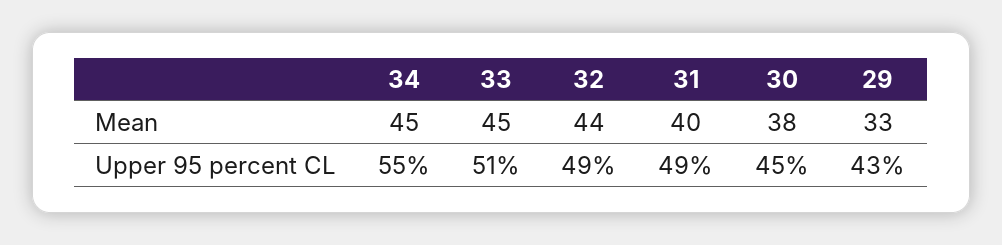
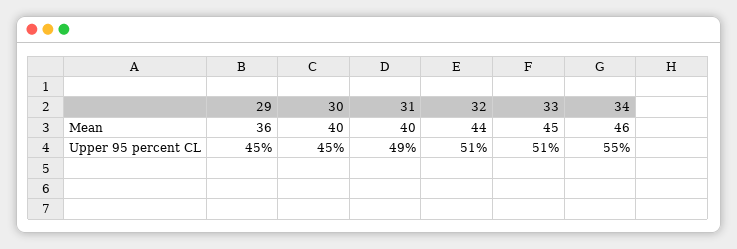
34, Mean: 45 -> 46
30, Mean: 38 -> 40
29, Mean: 33 -> 36
32, Upper 95 percent CL: 49 -> 51
29, Upper 95 percent CL: 43 -> 45

